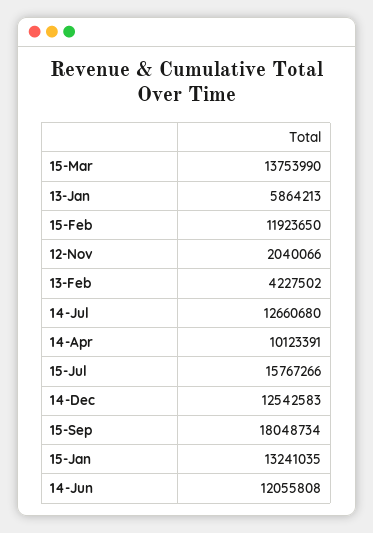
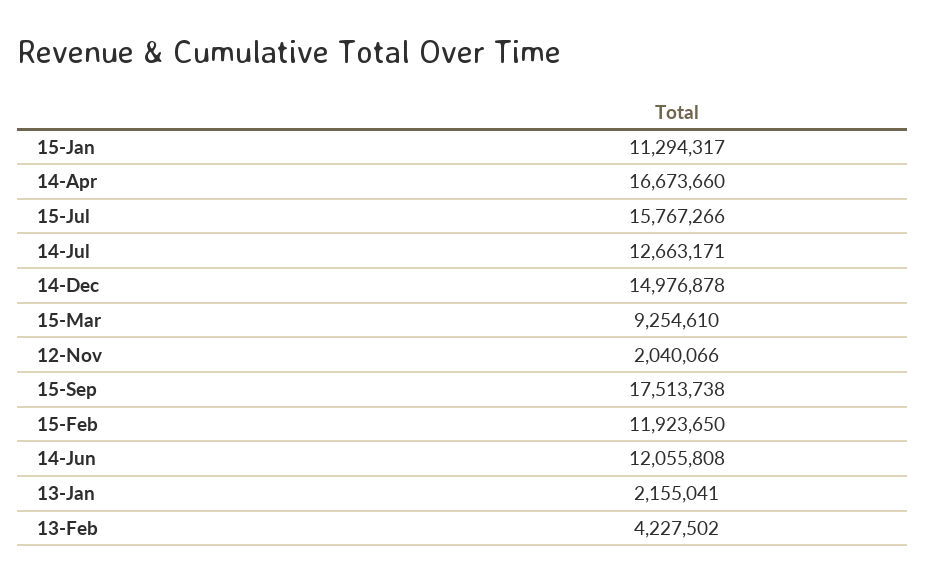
15-Mar: 13753990 -> 9254610
13-Jan: 5864213 -> 2155041
14-Jul: 12660680 -> 12663171
14-Apr: 10123391 -> 16673660
14-Dec: 12542583 -> 14976878
15-Sep: 18048734 -> 17513738
15-Jan: 13241035 -> 11294317

